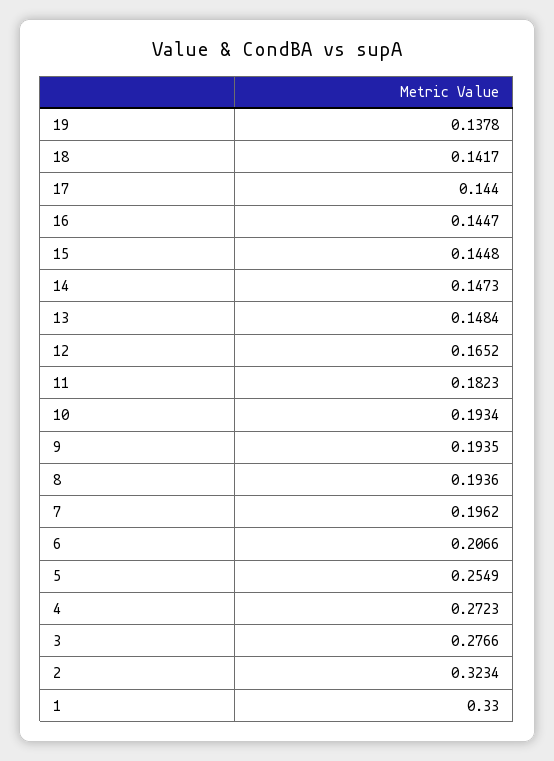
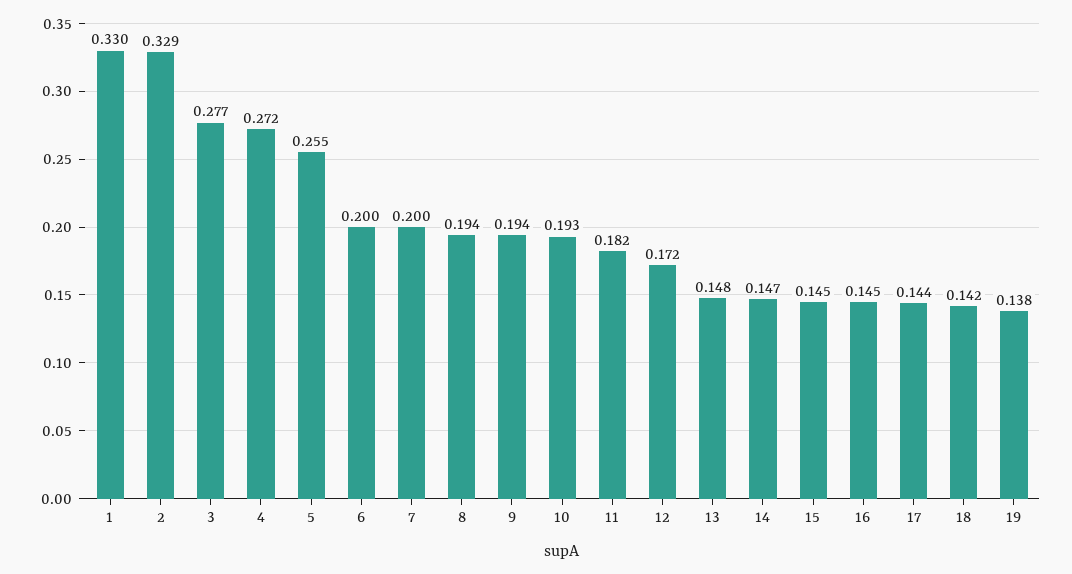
12: 0.1652 -> 0.172
7: 0.1962 -> 0.2
6: 0.2066 -> 0.2
2: 0.3234 -> 0.329

